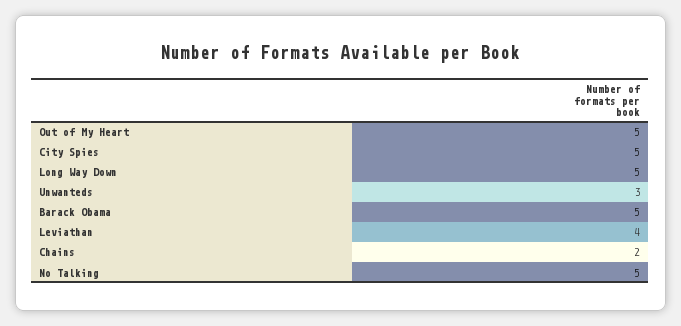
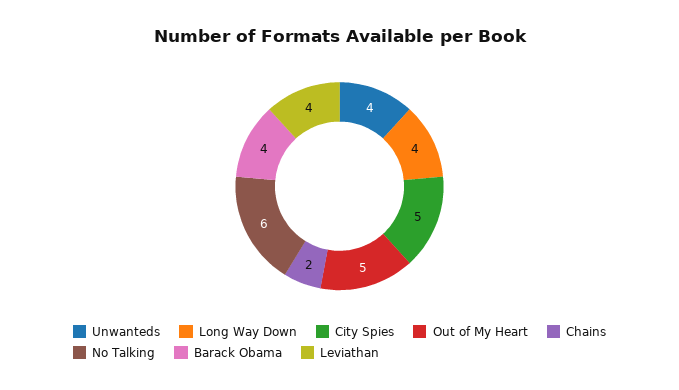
Long Way Down: 5 -> 4
Unwanteds: 3 -> 4
Barack Obama: 5 -> 4
No Talking: 5 -> 6

